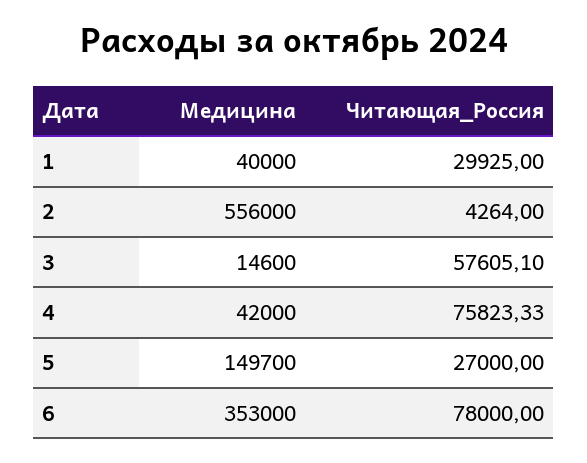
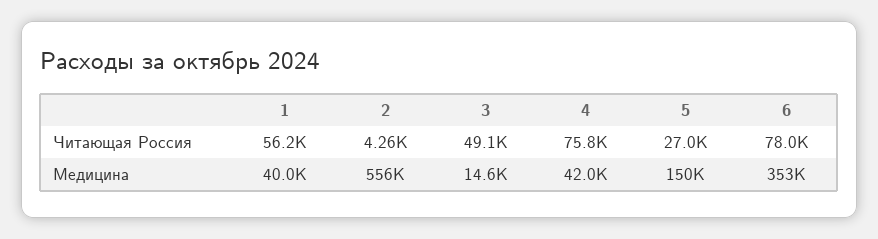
Читающая_Россия, 1: 29925 -> 56200
Читающая_Россия, 3: 57605.1 -> 49100
Медицина, 5: 149700 -> 150000

